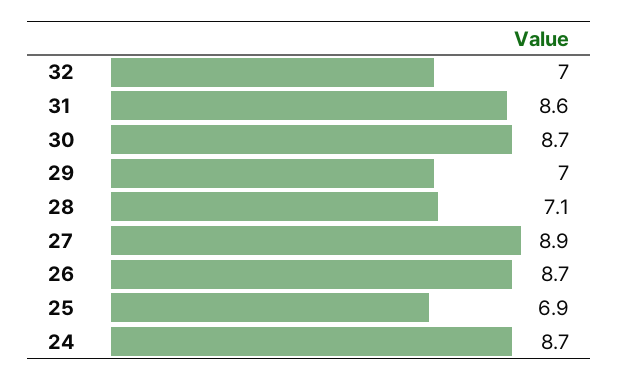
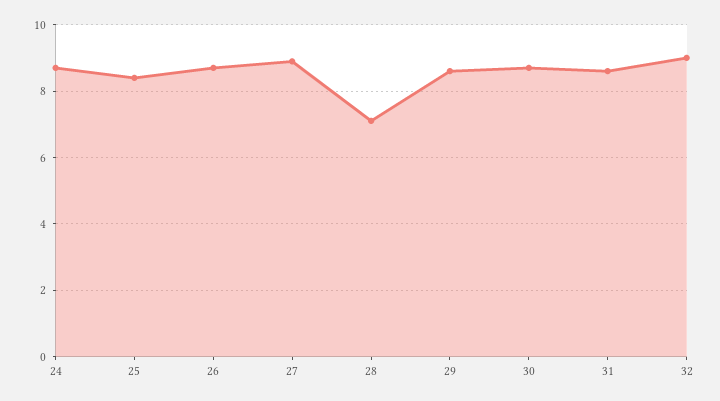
32: 7 -> 9
29: 7 -> 8.5
25: 6.9 -> 8.5

